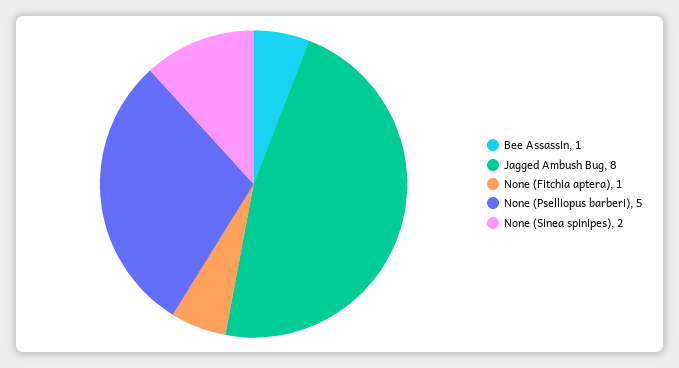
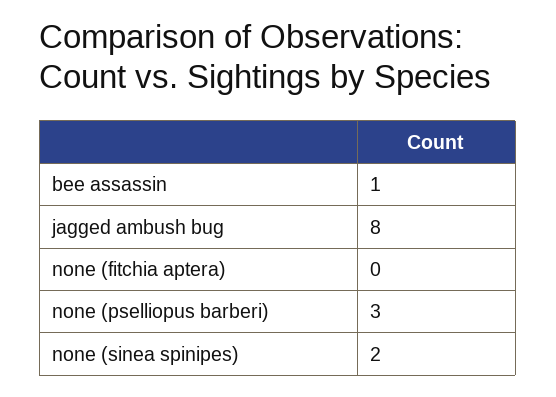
None (Fitchia aptera): 1 -> 0
None (Pselliopus barberi): 5 -> 3

